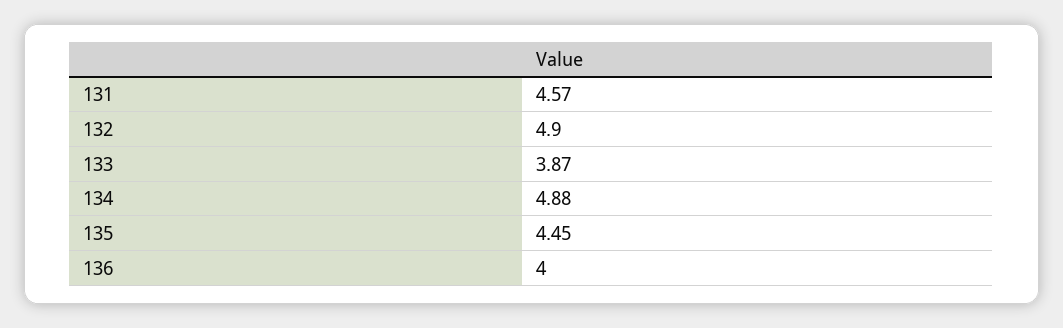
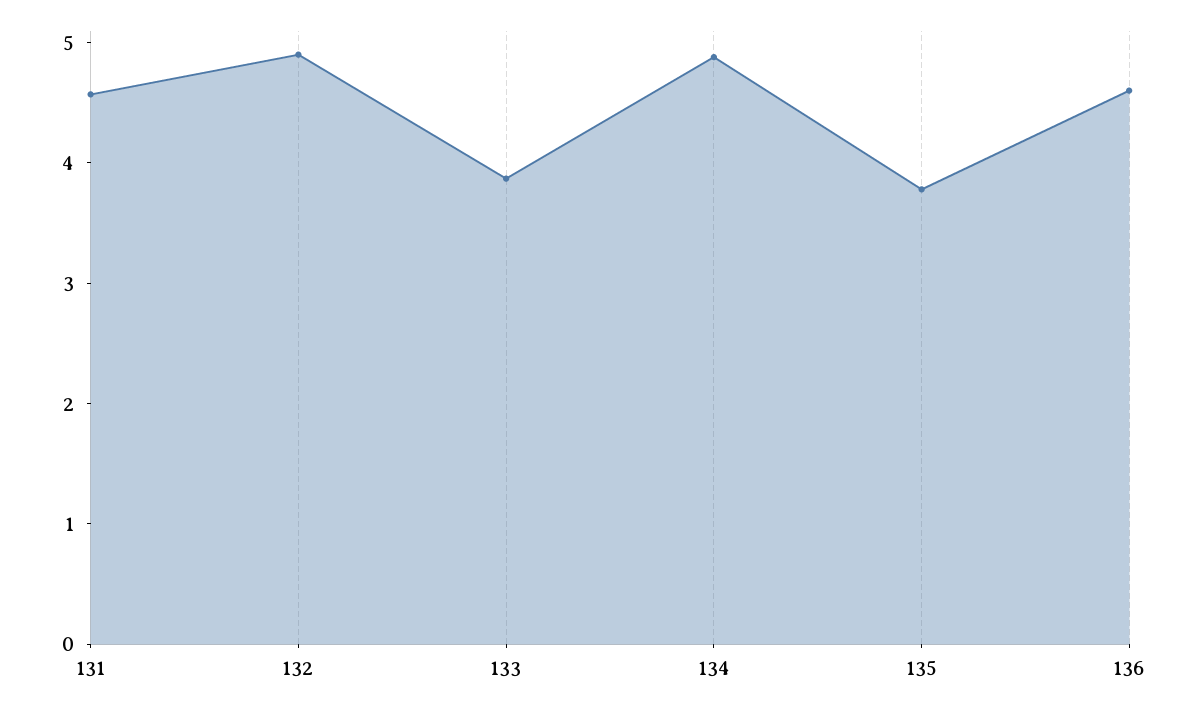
135: 4.45 -> 3.8
136: 4 -> 4.6

